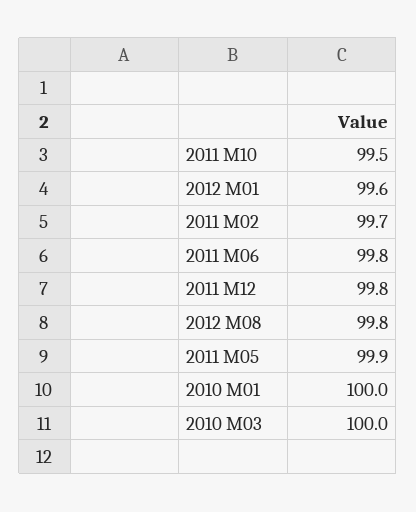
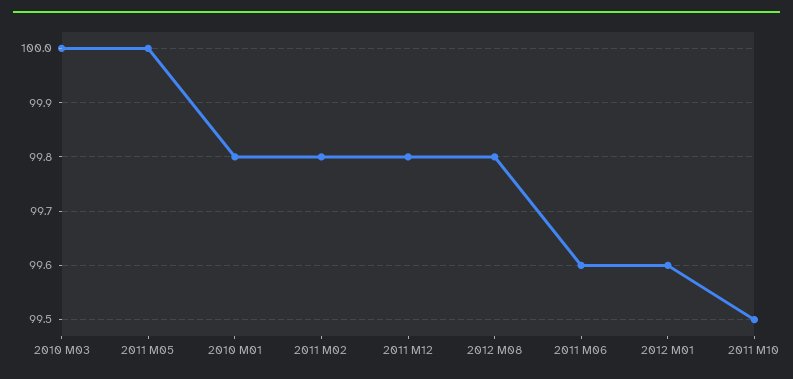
2011 M02: 99.7 -> 99.8
2011 M06: 99.8 -> 99.6
2011 M05: 99.9 -> 100
2010 M01: 100 -> 99.8

